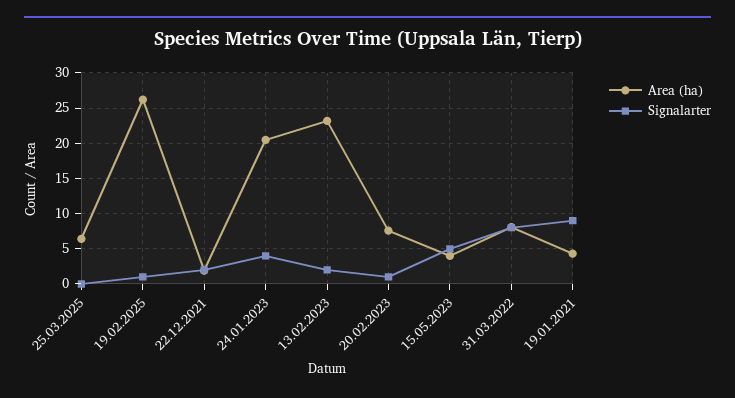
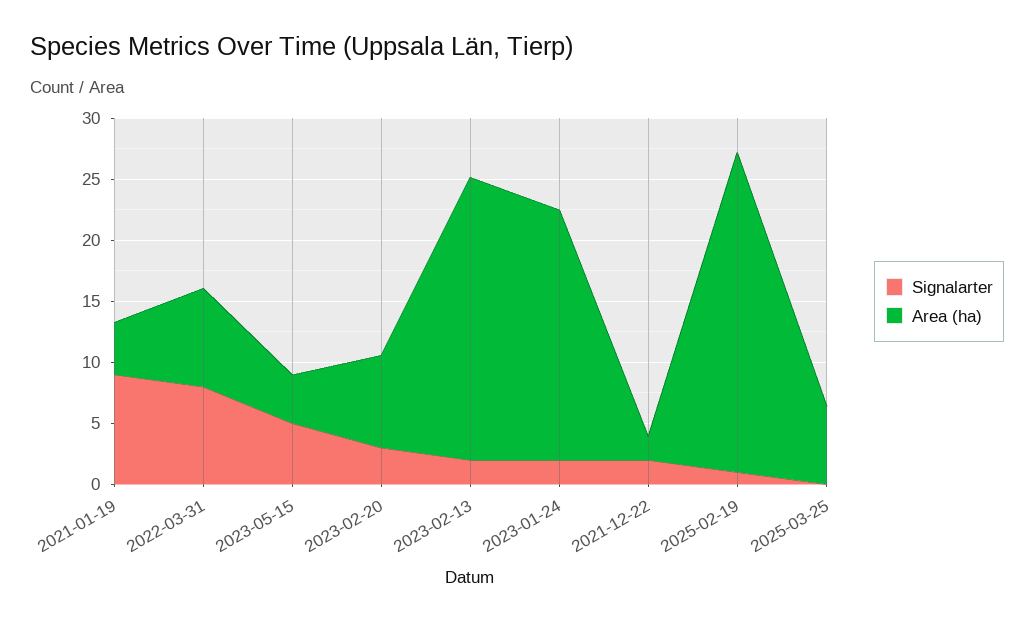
Signalarter, 24.01.2023: 4 -> 2
Signalarter, 20.02.2023: 1 -> 3

